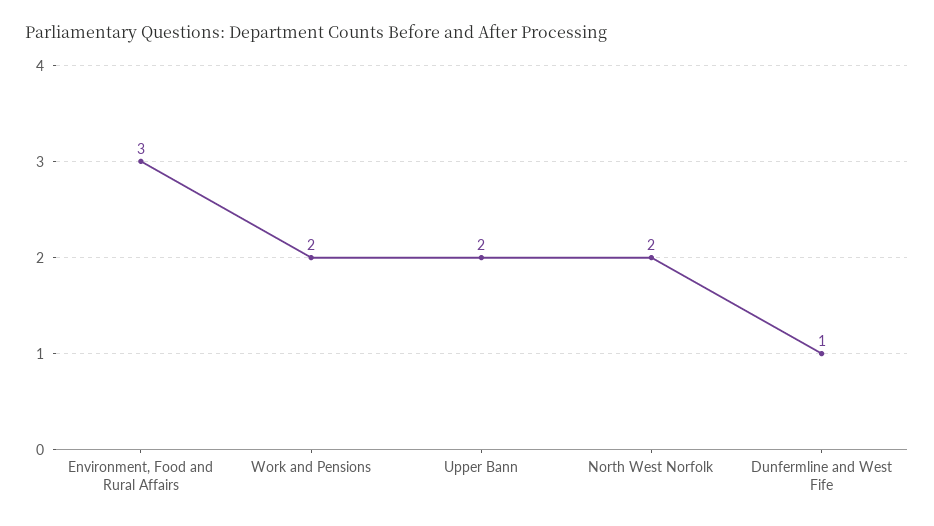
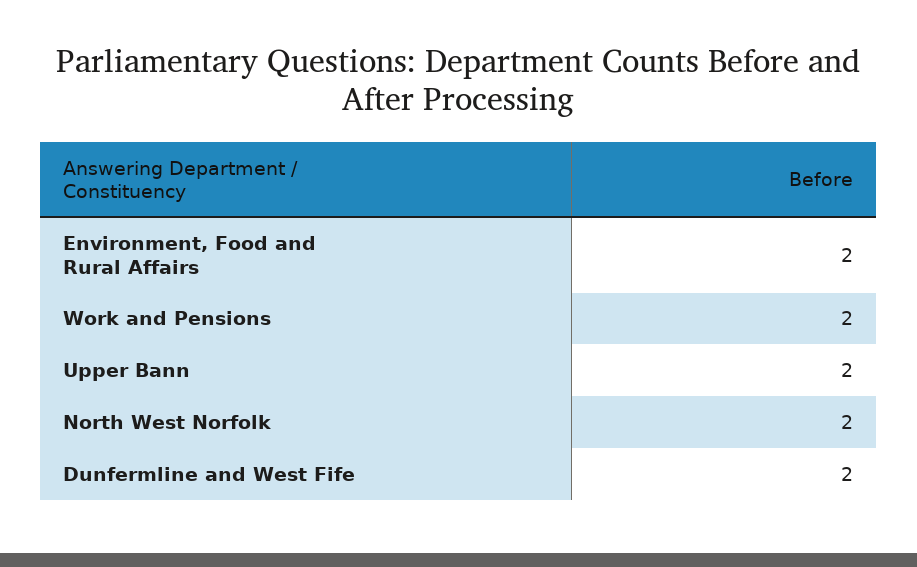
Environment, Food and Rural Affairs: 3 -> 2
Dunfermline and West Fife: 1 -> 2

